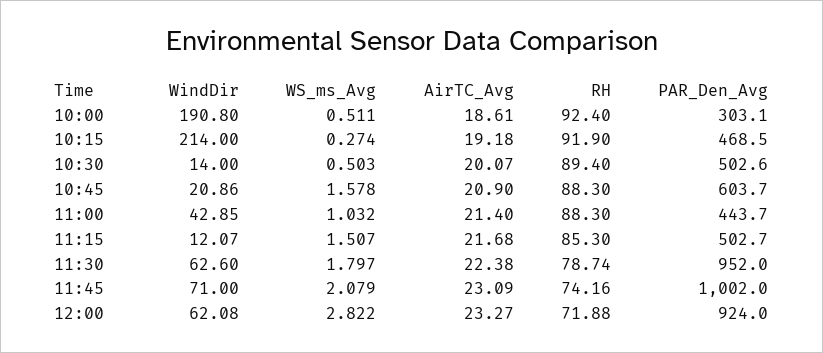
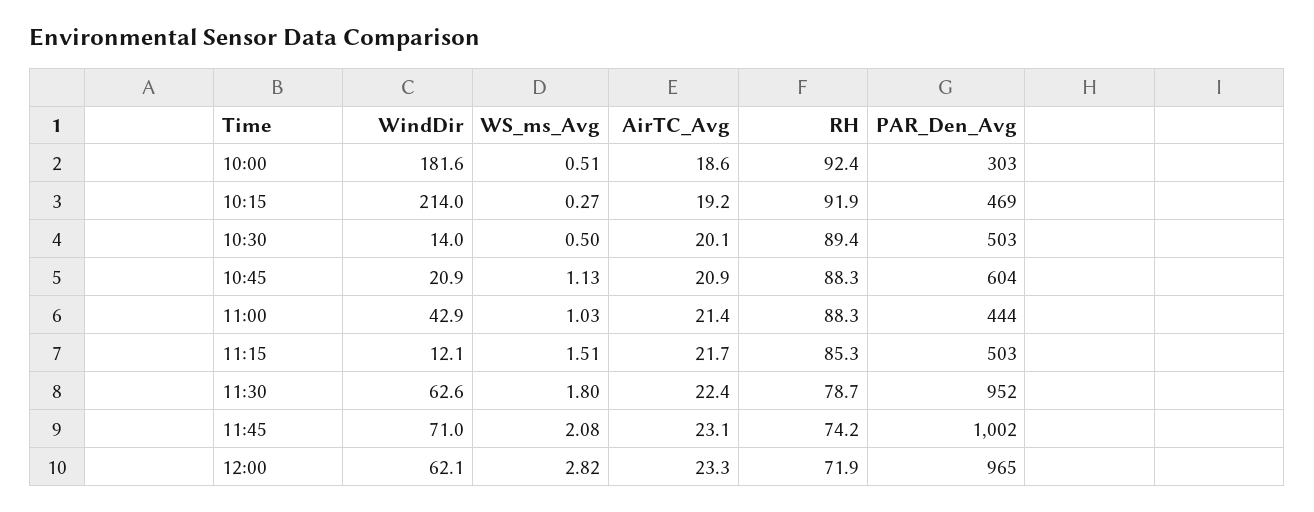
WindDir, 10:00: 190.8 -> 181.6
WS_ms_Avg, 10:45: 1.578 -> 1.13
PAR_Den_Avg, 12:00: 924 -> 965

